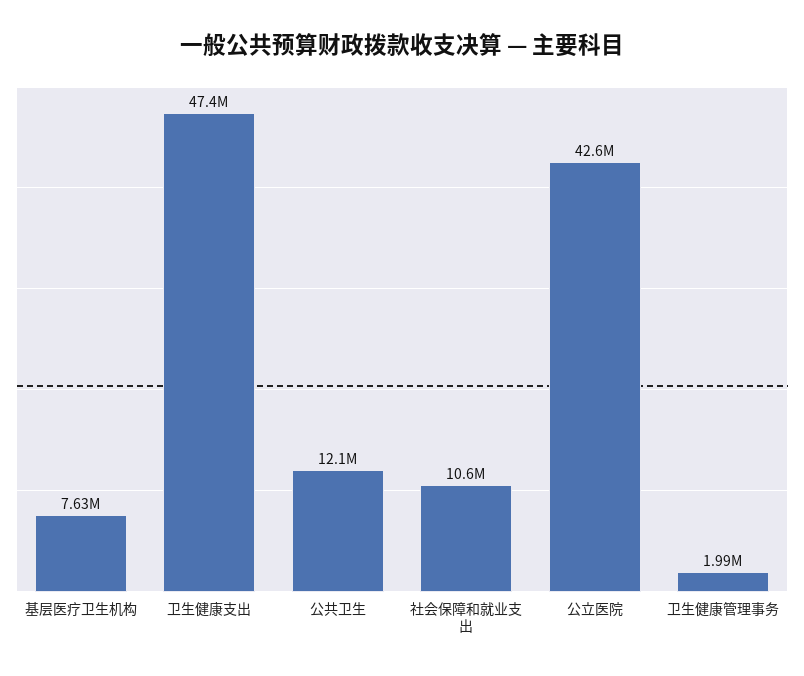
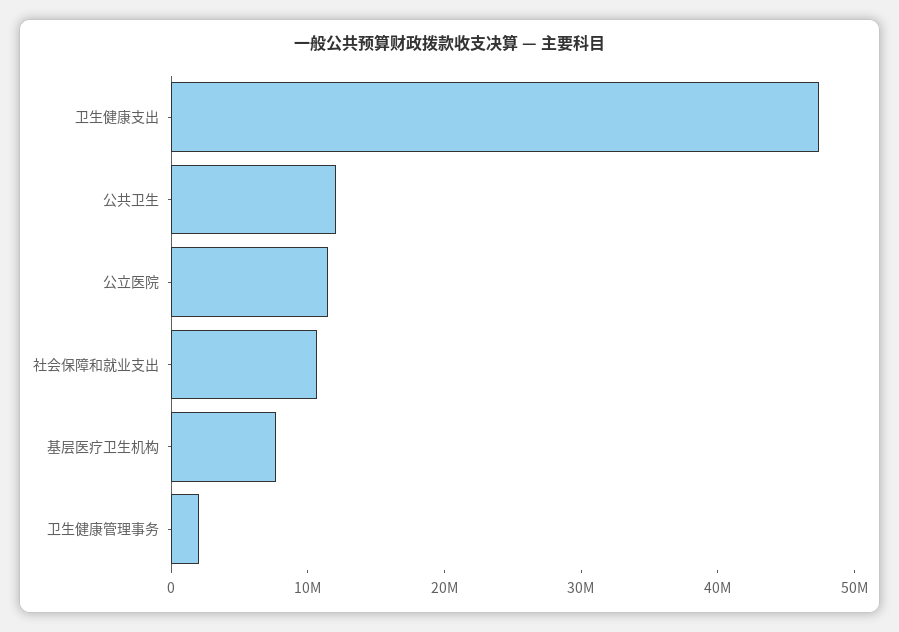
公立医院: 42600000 -> 12000000

